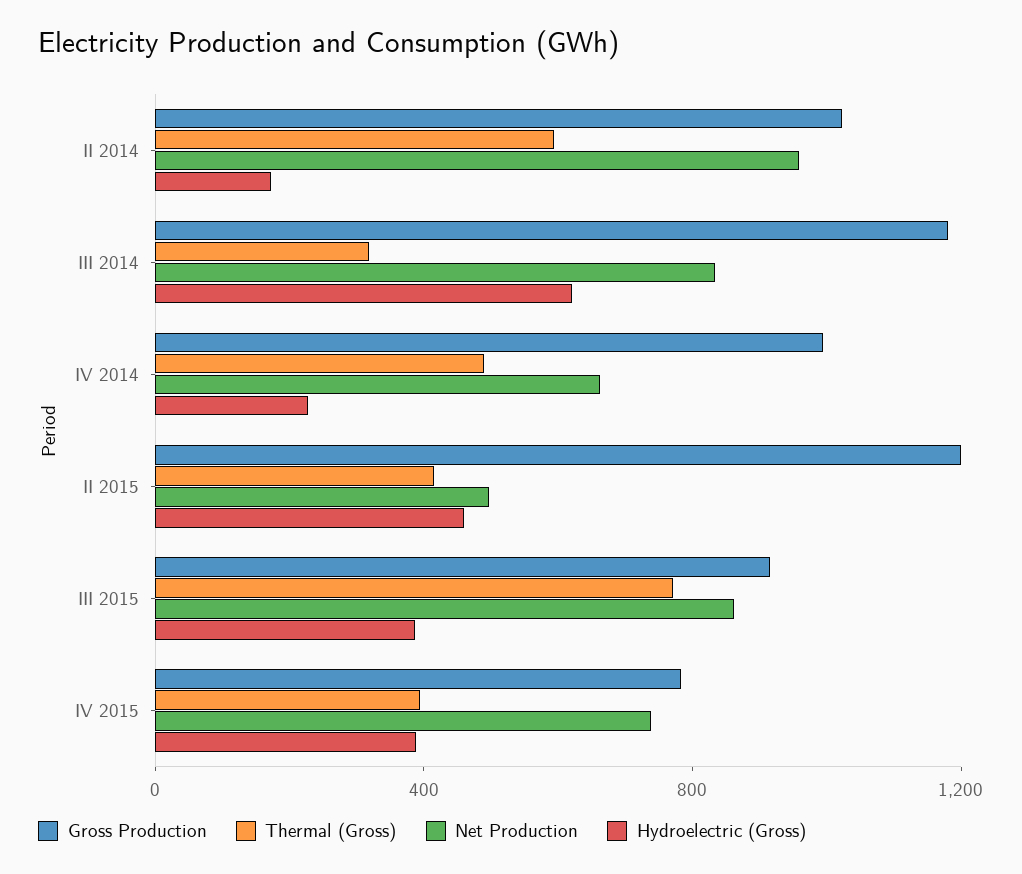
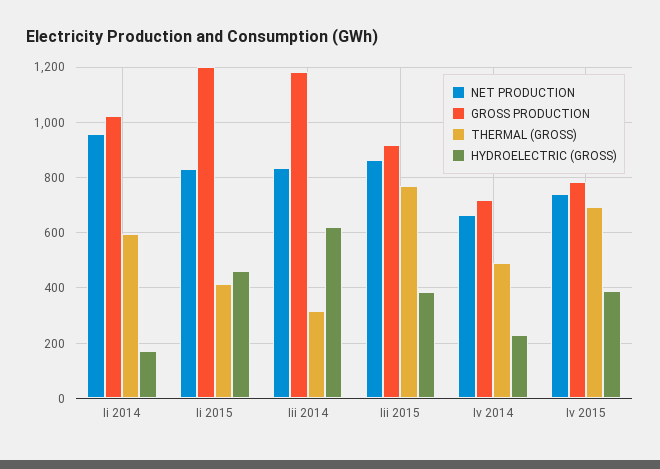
Gross Production, IV 2014: 1000 -> 725
Net Production, II 2015: 500 -> 825
Thermal (Gross), IV 2015: 400 -> 700

